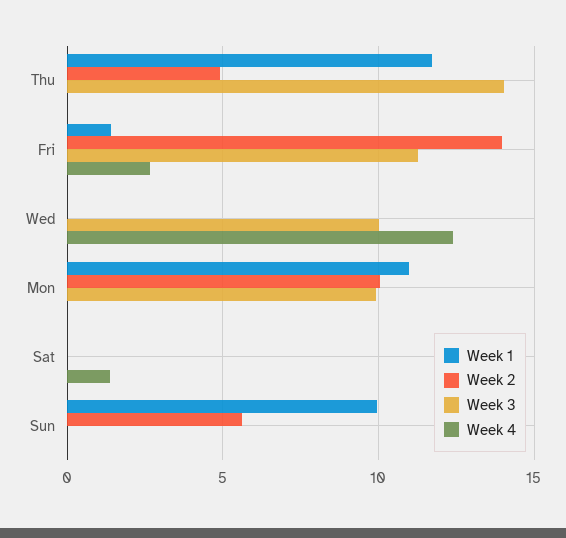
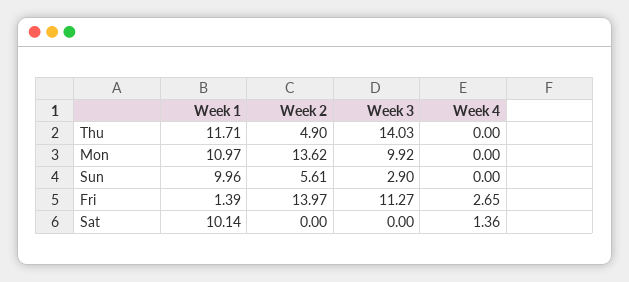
Week 1, Wed: 0 -> none
Week 2, Wed: 0 -> none
Week 3, Wed: 10 -> none
Week 4, Wed: 12.5 -> none
Week 2, Mon: 10 -> 13.62
Week 1, Sat: 0 -> 10.14
Week 3, Sun: 0 -> 2.9

